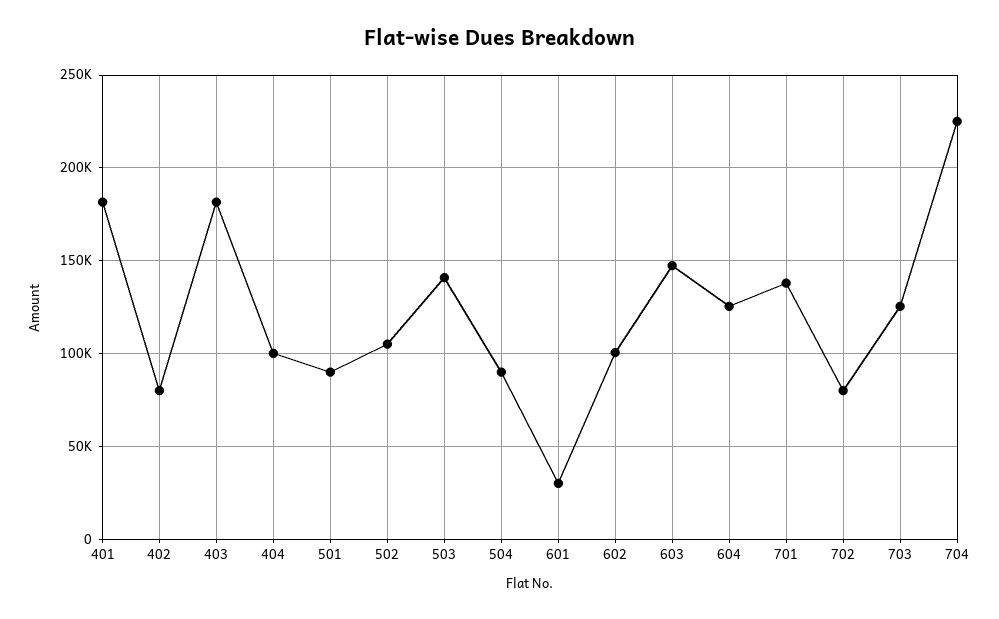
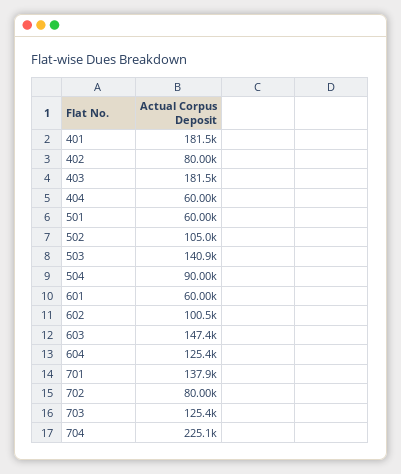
404: 100000 -> 60000
501: 90000 -> 60000
601: 30000 -> 60000

